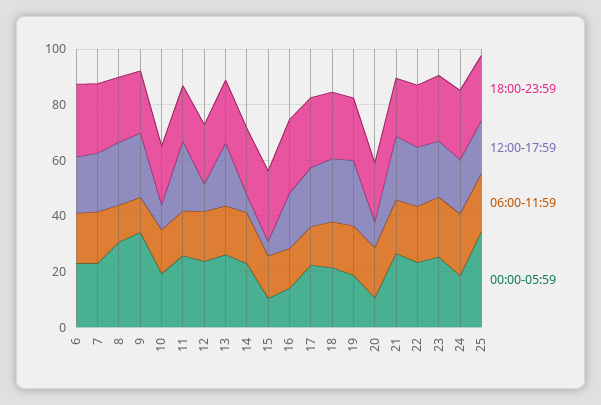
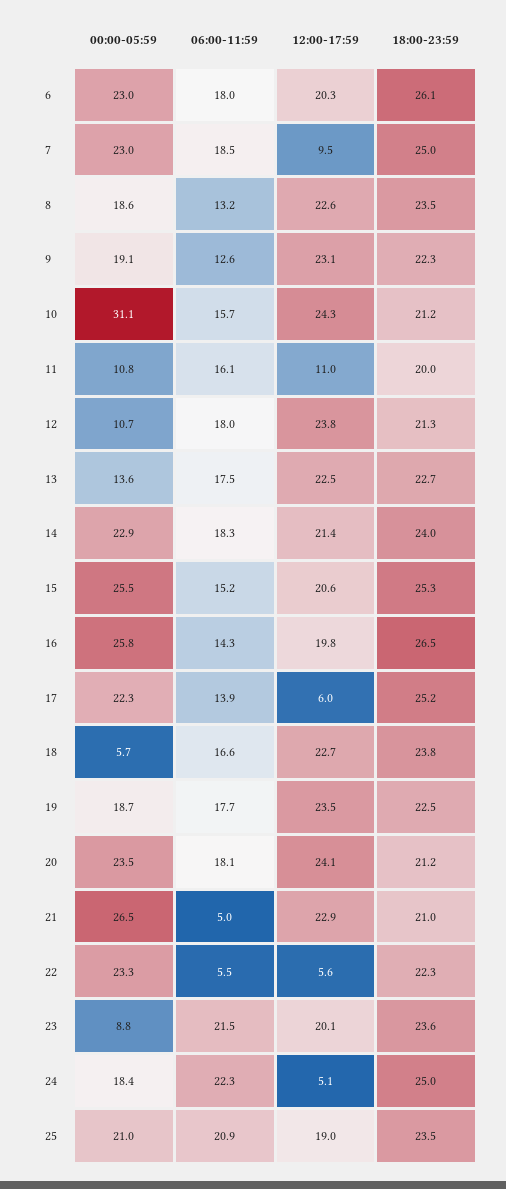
12:00-17:59, 7: 20 -> 9.5
00:00-05:59, 8: 30 -> 18.6
00:00-05:59, 9: 35 -> 19.1
12:00-17:59, 10: 10 -> 24.3
00:00-05:59, 10: 20 -> 31.1
12:00-17:59, 11: 25 -> 11
00:00-05:59, 11: 25 -> 10.8
12:00-17:59, 12: 10 -> 23.8
00:00-05:59, 12: 25 -> 10.7
00:00-05:59, 13: 25 -> 13.6
12:00-17:59, 14: 5 -> 21.4
12:00-17:59, 15: 5 -> 20.6
00:00-05:59, 15: 10 -> 25.5
00:00-05:59, 16: 15 -> 25.8
12:00-17:59, 17: 20 -> 6
00:00-05:59, 18: 20 -> 5.7
12:00-17:59, 20: 10 -> 24.1
00:00-05:59, 20: 10 -> 23.5
06:00-11:59, 21: 20 -> 5
12:00-17:59, 22: 20 -> 5.6
06:00-11:59, 22: 20 -> 5.5
00:00-05:59, 23: 25 -> 8.8
12:00-17:59, 24: 20 -> 5.1
00:00-05:59, 25: 35 -> 21

